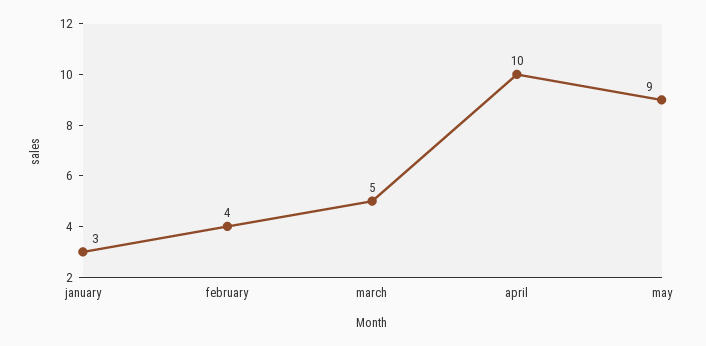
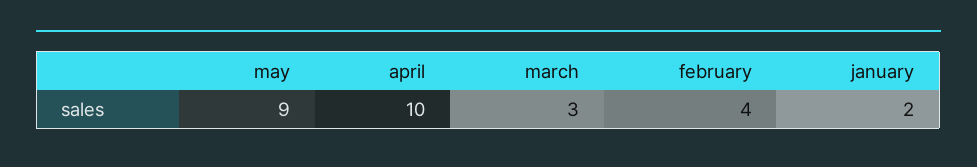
january: 3 -> 2
march: 5 -> 3

